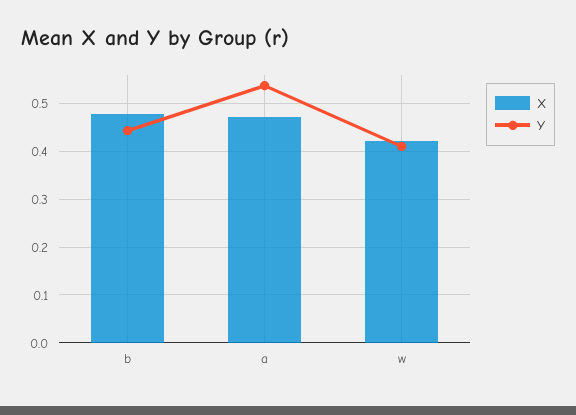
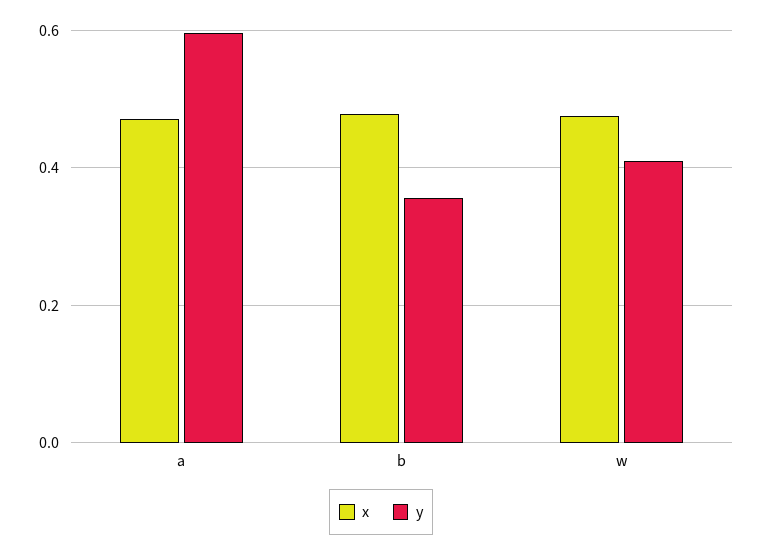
Y, b: 0.44 -> 0.36
Y, a: 0.54 -> 0.6
X, w: 0.42 -> 0.48

